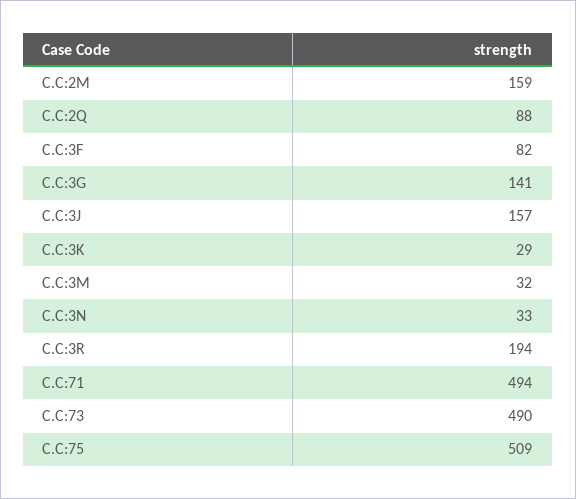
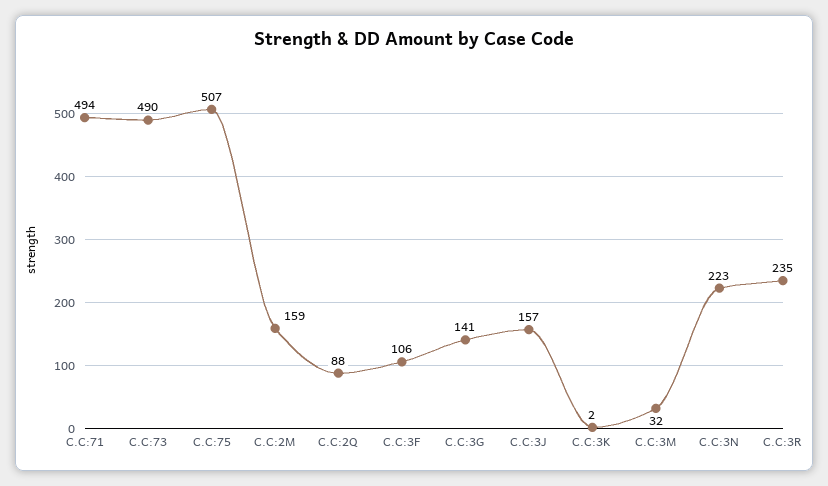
C.C:3F: 82 -> 106
C.C:3K: 29 -> 2
C.C:3N: 33 -> 223
C.C:3R: 194 -> 235
C.C:75: 509 -> 507

